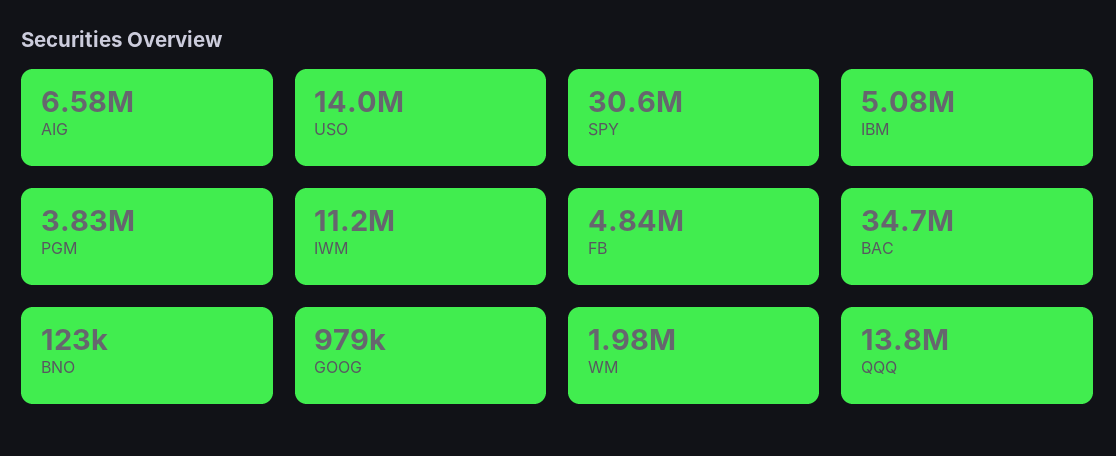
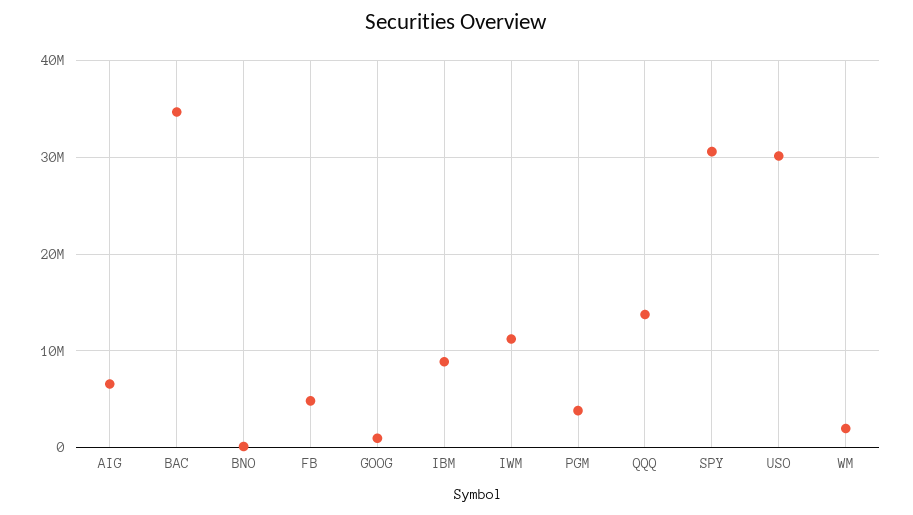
USO: 14000000 -> 30000000
IBM: 5080000 -> 9000000

